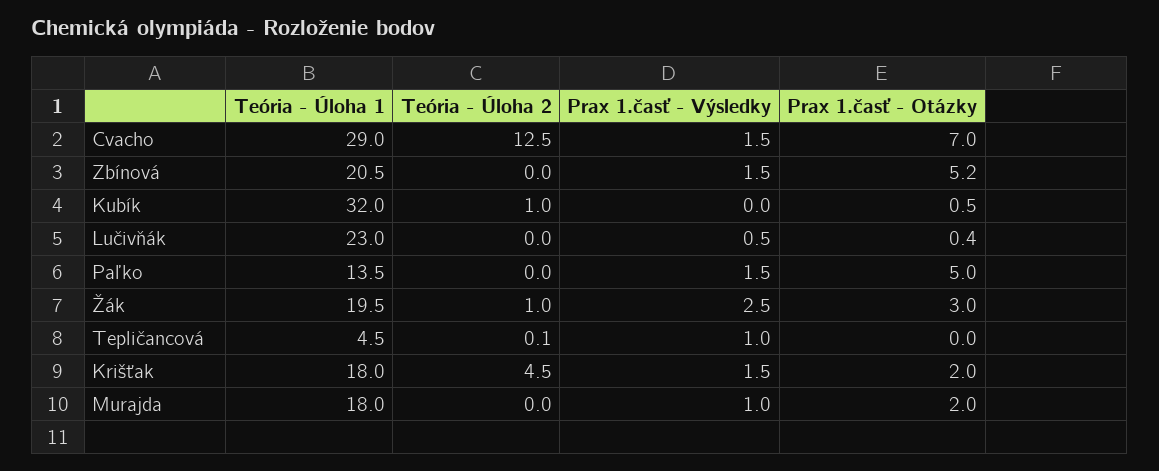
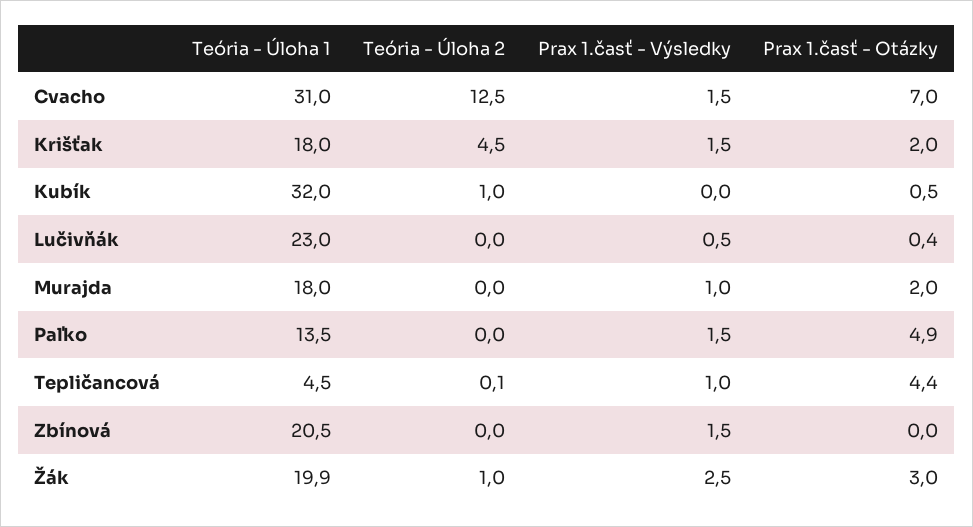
Teória - Úloha 1, Cvacho: 29 -> 31
Prax 1.časť - Otázky, Zbínová: 5.2 -> 0
Prax 1.časť - Otázky, Paľko: 5 -> 4.9
Teória - Úloha 1, Žák: 19.5 -> 19.9
Prax 1.časť - Otázky, Tepličancová: 0 -> 4.4

